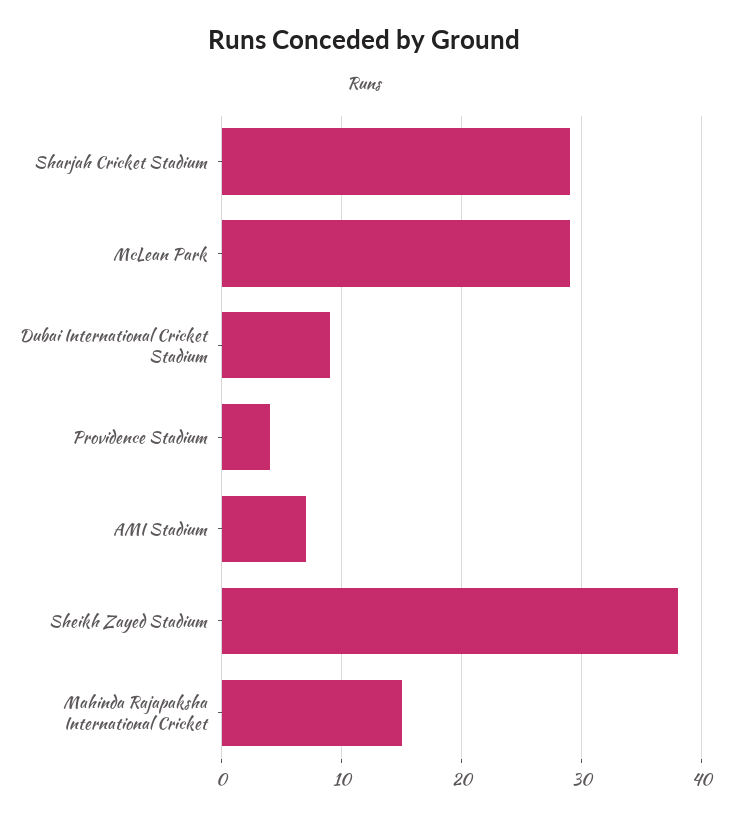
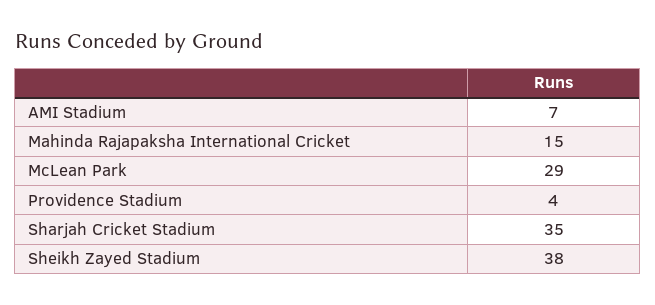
Sharjah Cricket Stadium: 29 -> 35
Dubai International Cricket Stadium: 9 -> none

